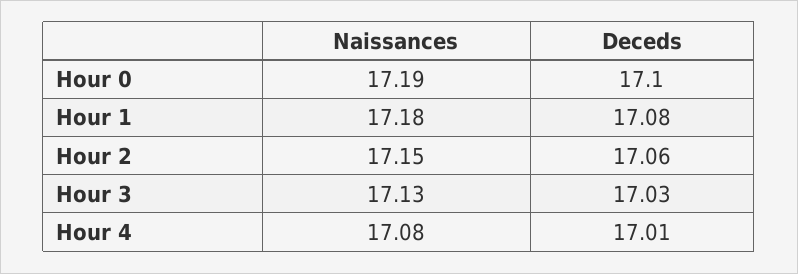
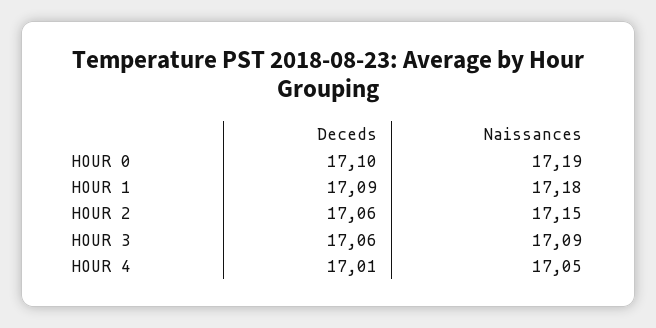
Deceds, Hour 1: 17.08 -> 17.09
Naissances, Hour 3: 17.13 -> 17.09
Deceds, Hour 3: 17.03 -> 17.06
Naissances, Hour 4: 17.08 -> 17.05

